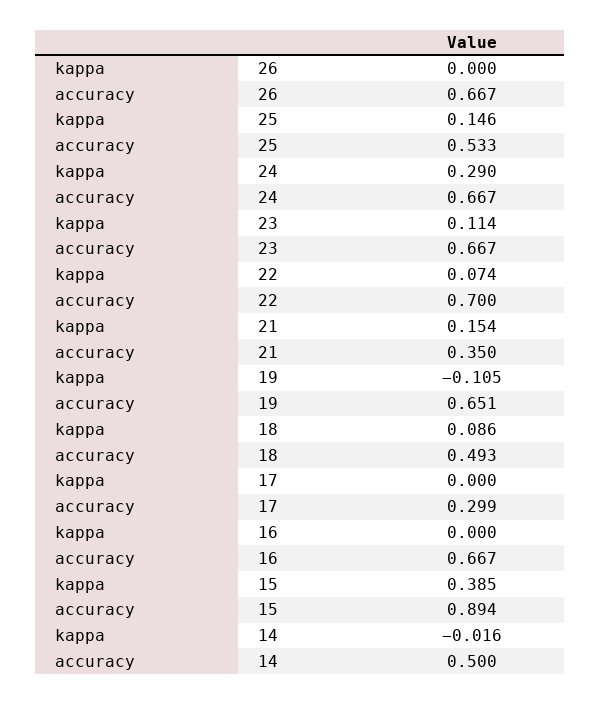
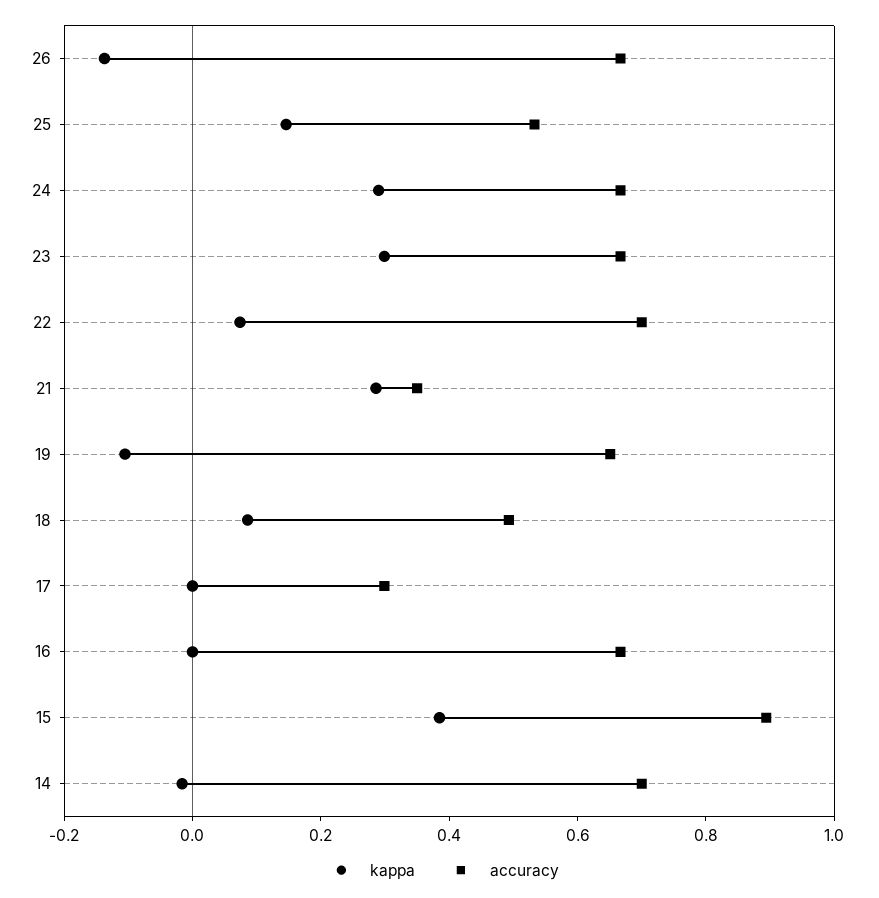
kappa, 26: 0 -> -0.15
kappa, 23: 0.114 -> 0.3
kappa, 21: 0.154 -> 0.3
accuracy, 14: 0.5 -> 0.7

